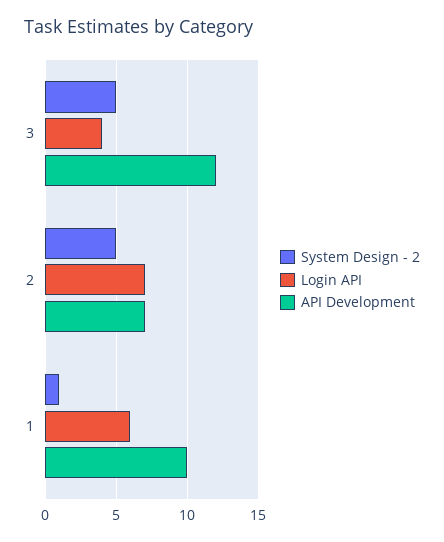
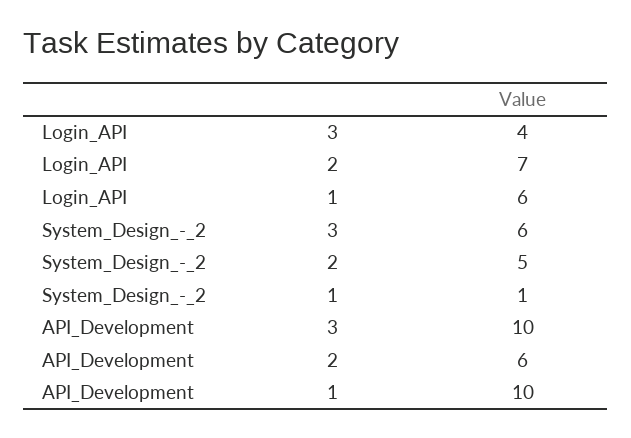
System Design - 2, 3: 5 -> 6
API Development, 3: 12 -> 10
API Development, 2: 7 -> 6

